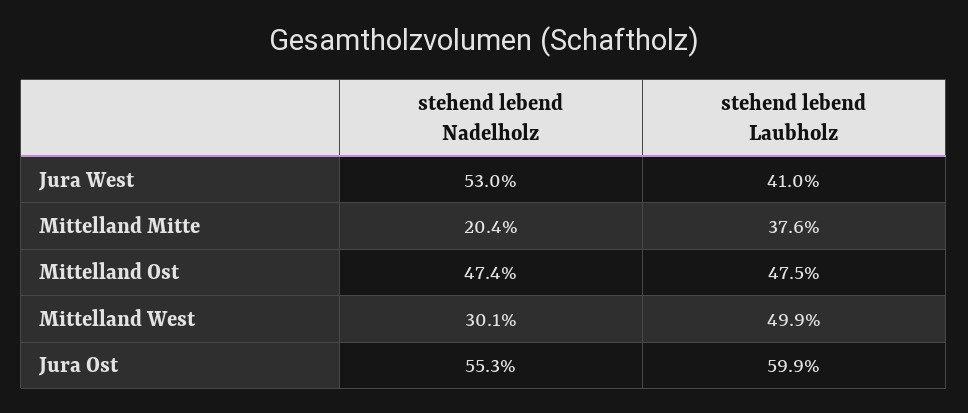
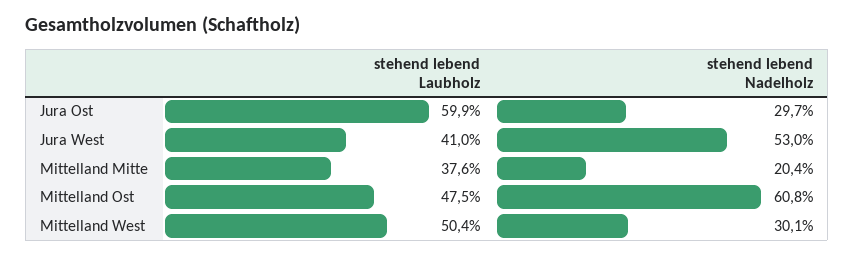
stehend lebend Nadelholz, Mittelland Ost: 47.4 -> 60.8
stehend lebend Laubholz, Mittelland West: 49.9 -> 50.4
stehend lebend Nadelholz, Jura Ost: 55.3 -> 29.7

